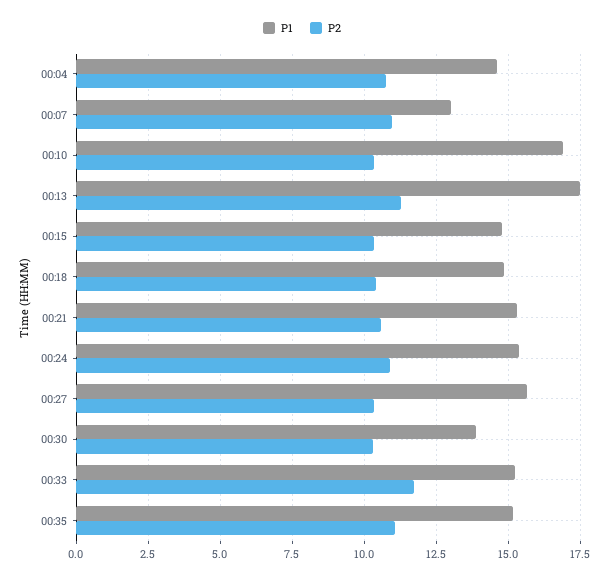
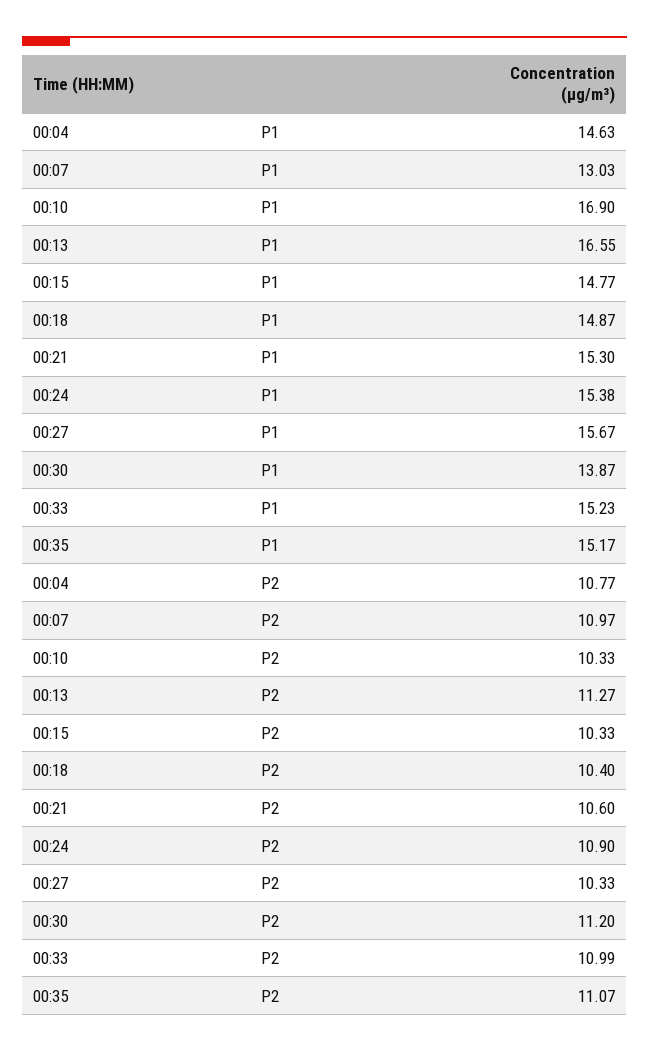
P1, 00:13: 17.5 -> 16.55
P2, 00:30: 10.25 -> 11.2
P2, 00:33: 11.75 -> 10.99

